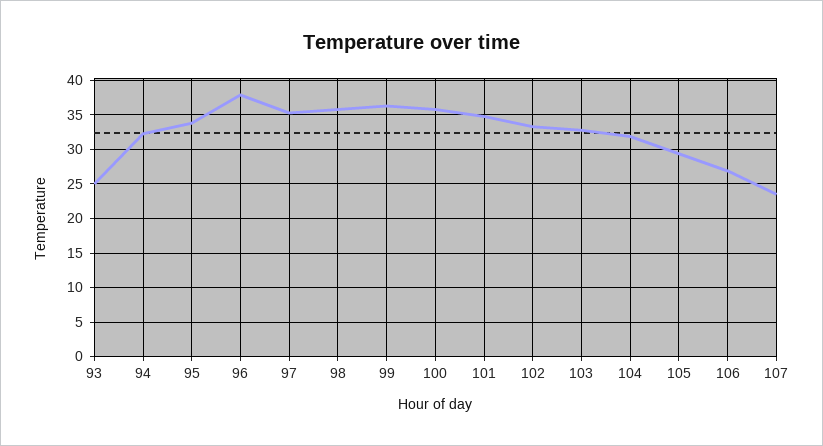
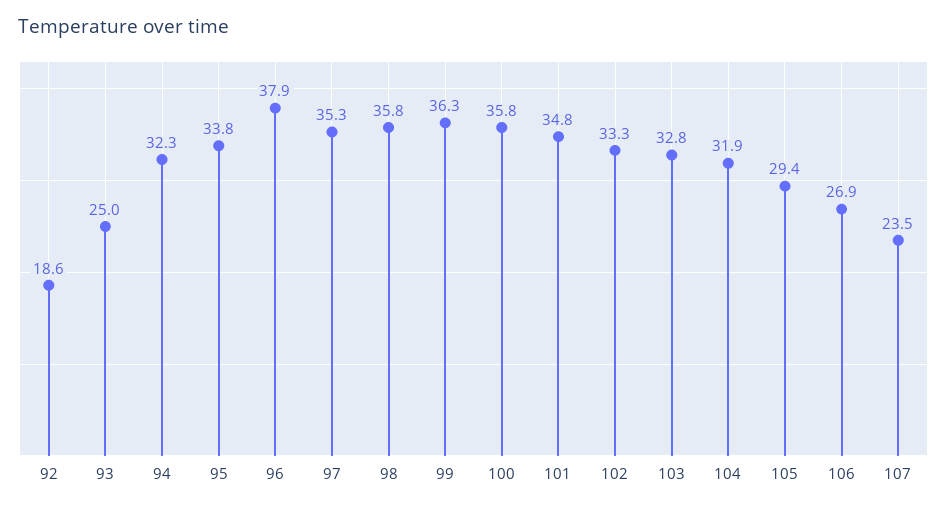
92: none -> 18.6

